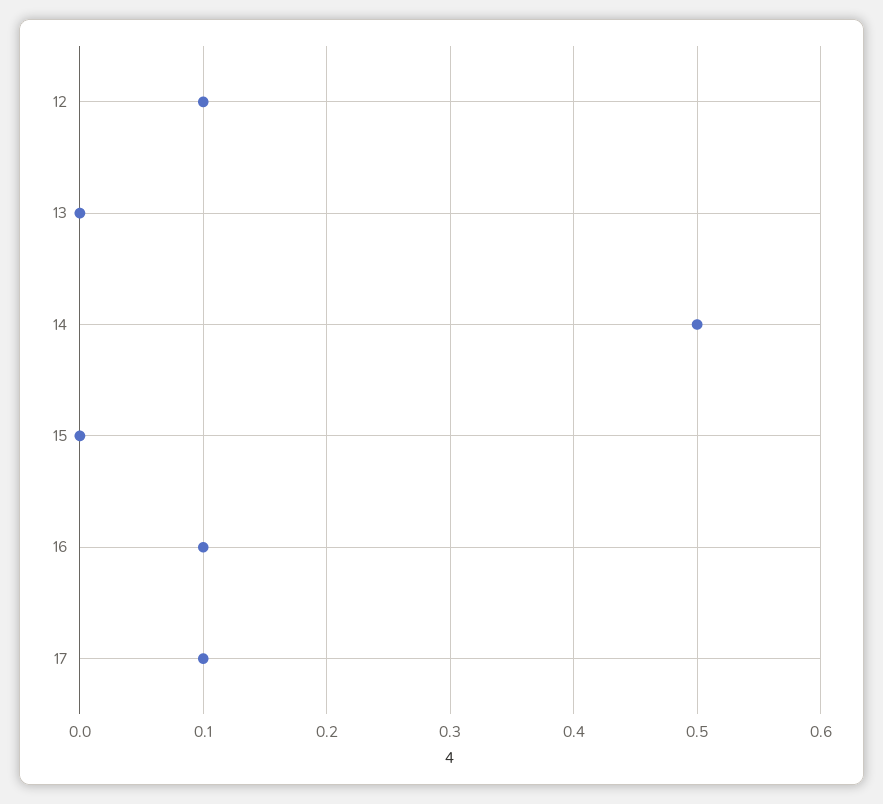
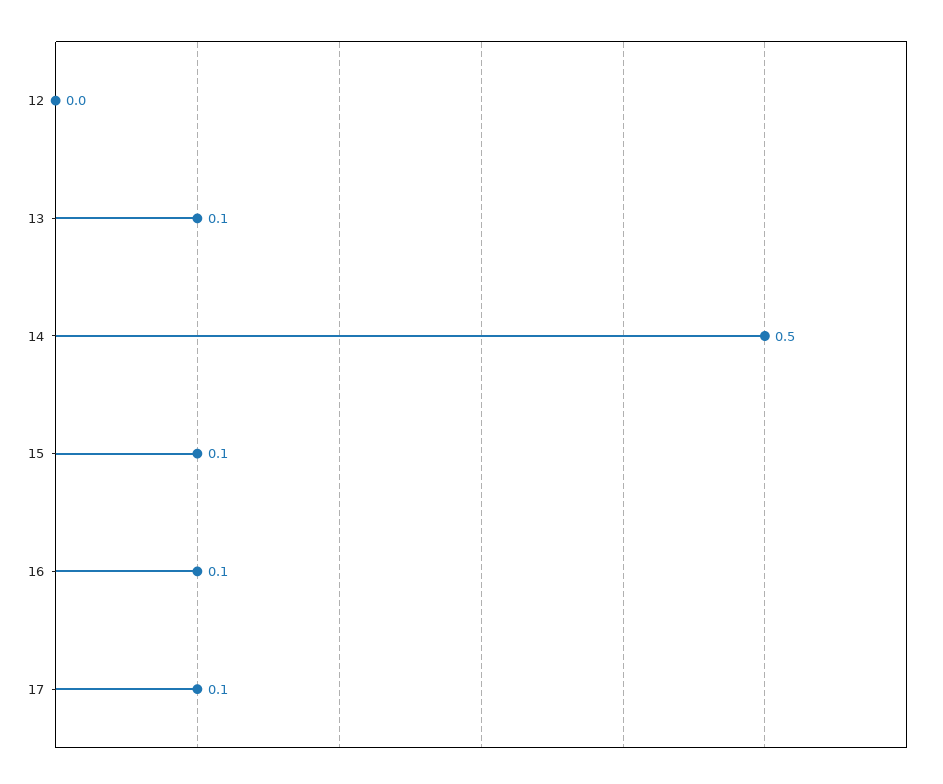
12: 0.1 -> 0
13: 0 -> 0.1
15: 0 -> 0.1

